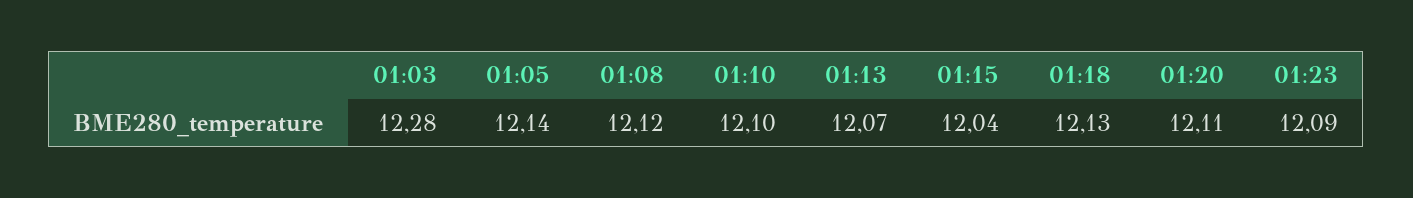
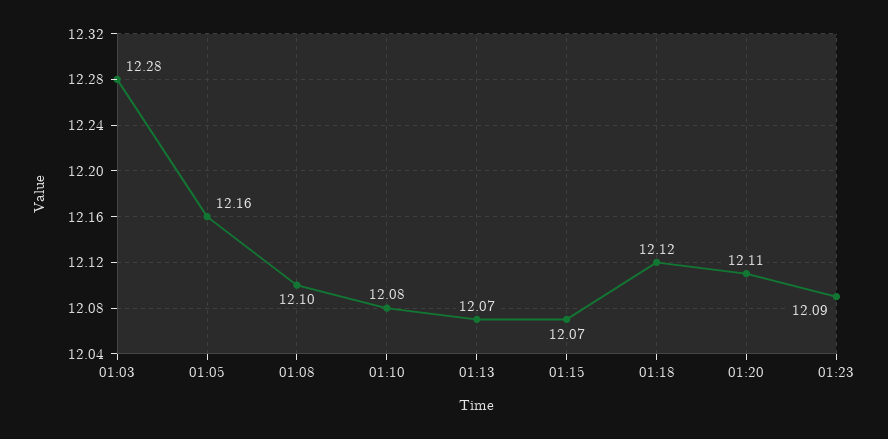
01:05: 12.14 -> 12.16
01:08: 12.12 -> 12.1
01:10: 12.1 -> 12.08
01:15: 12.04 -> 12.07
01:18: 12.13 -> 12.12

